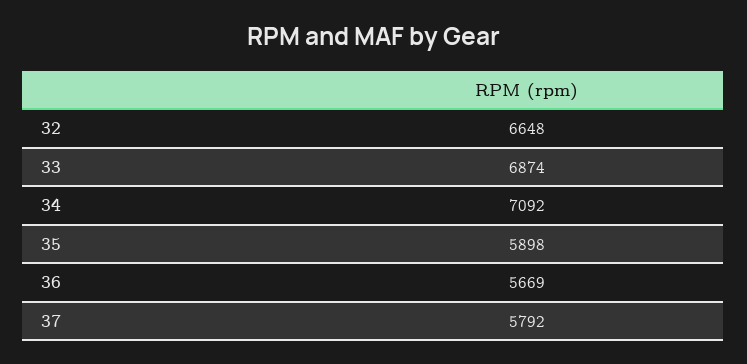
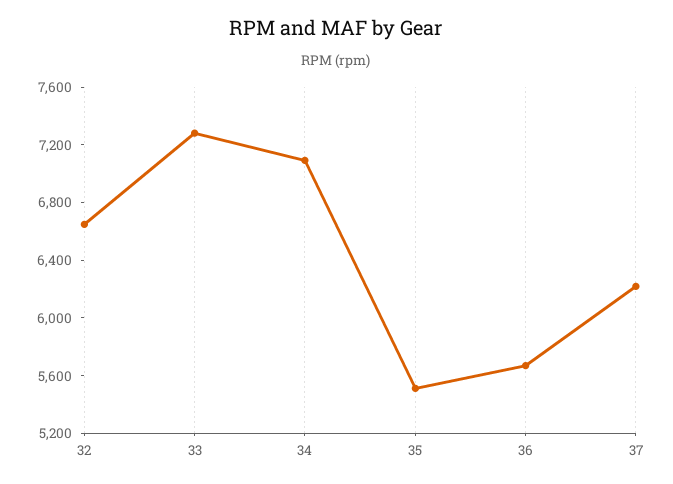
33: 6874 -> 7300
35: 5898 -> 5500
37: 5792 -> 6200

